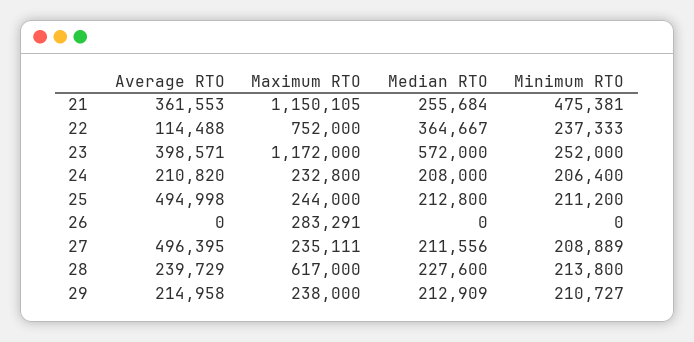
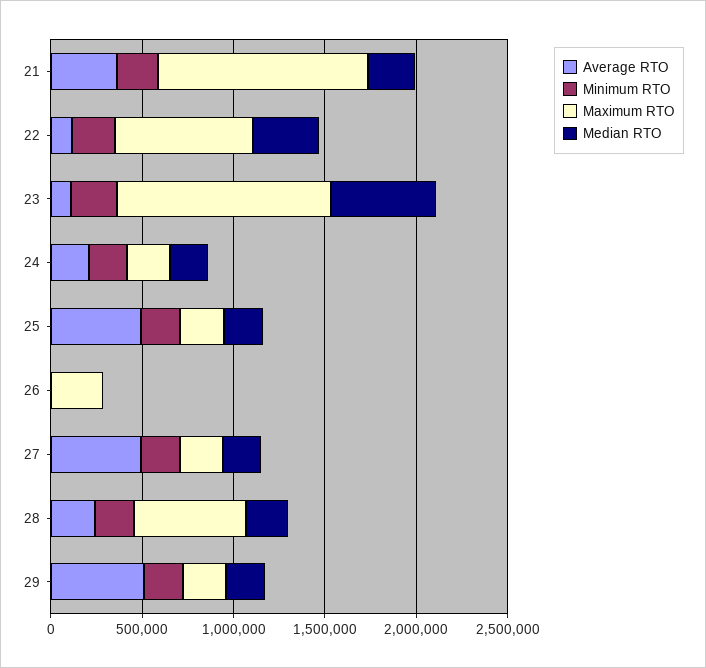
Minimum RTO, 21: 475381 -> 200000
Average RTO, 23: 398571 -> 100000
Average RTO, 29: 214958 -> 500000

